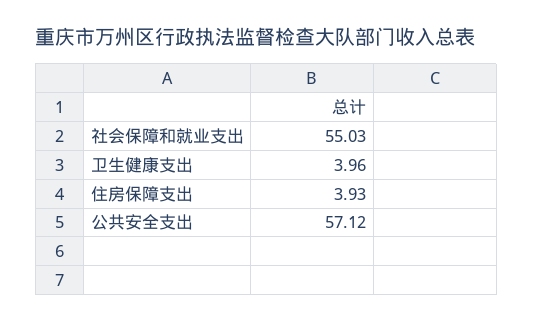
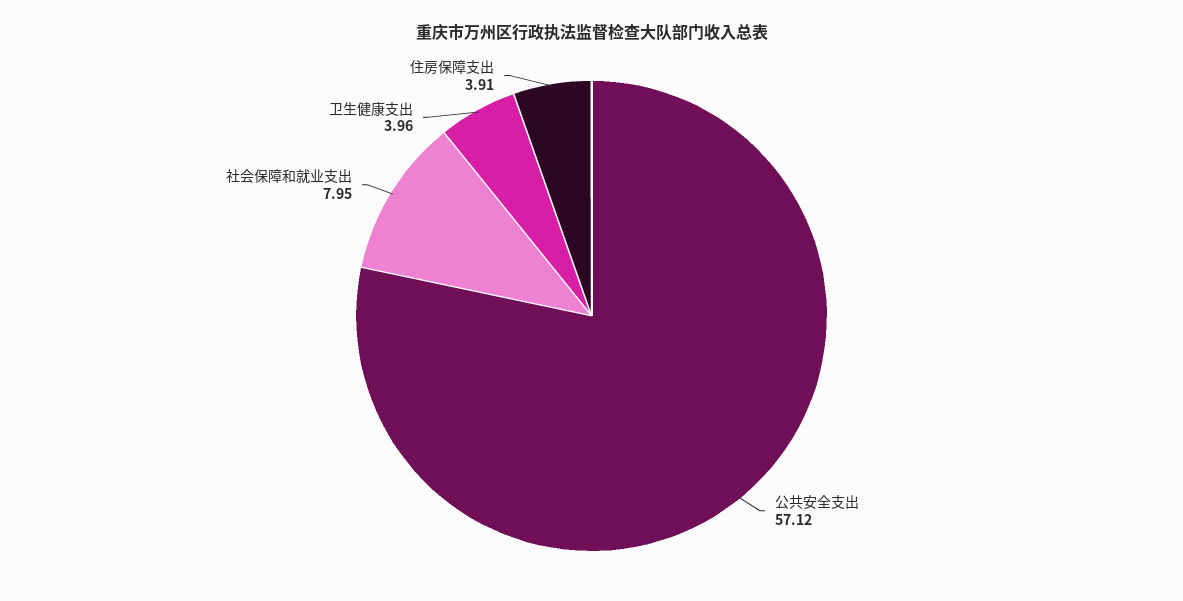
社会保障和就业支出: 55.03 -> 7.95
住房保障支出: 3.93 -> 3.91

